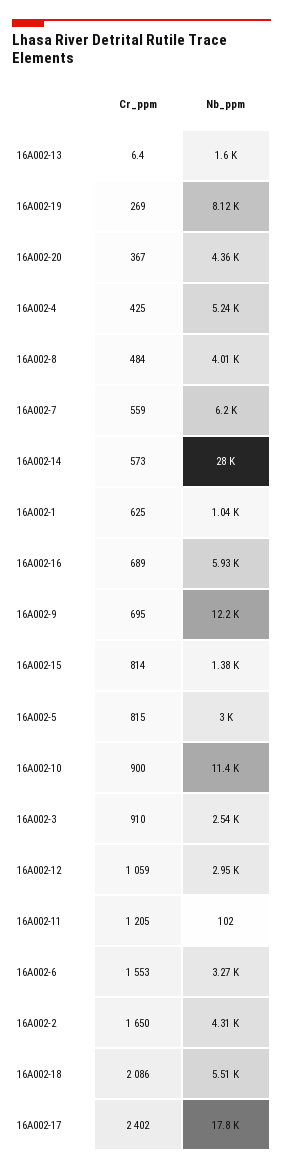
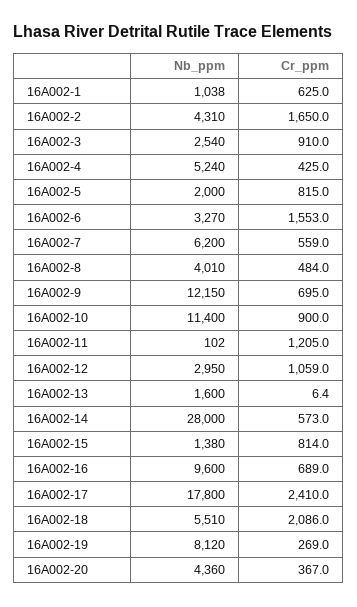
Nb_ppm, 16A002-16: 5930 -> 9600
Nb_ppm, 16A002-5: 3000 -> 2000
Cr_ppm, 16A002-17: 2402 -> 2410

